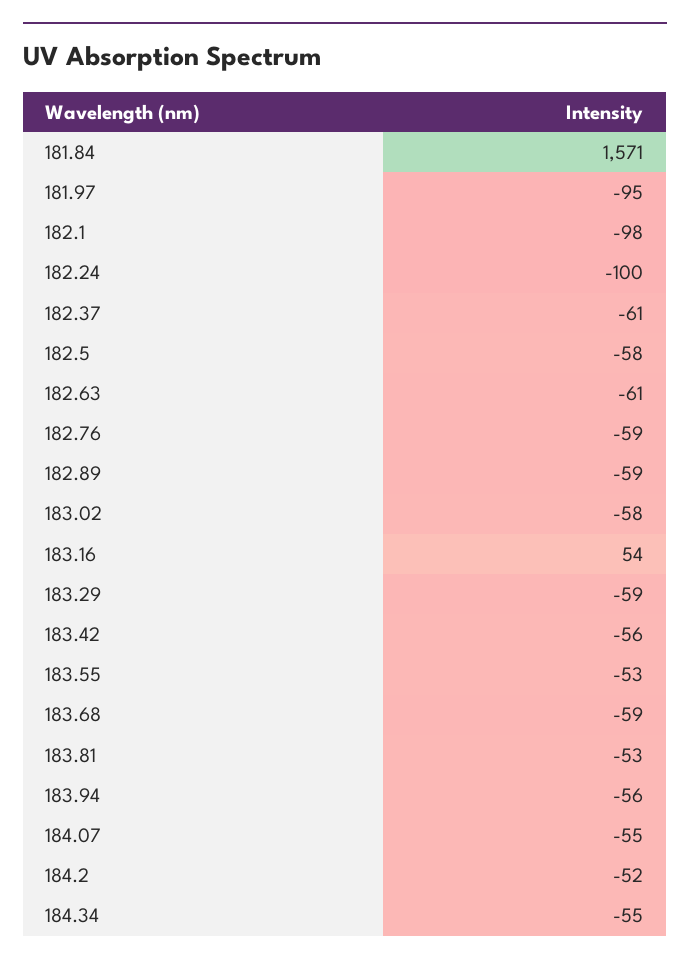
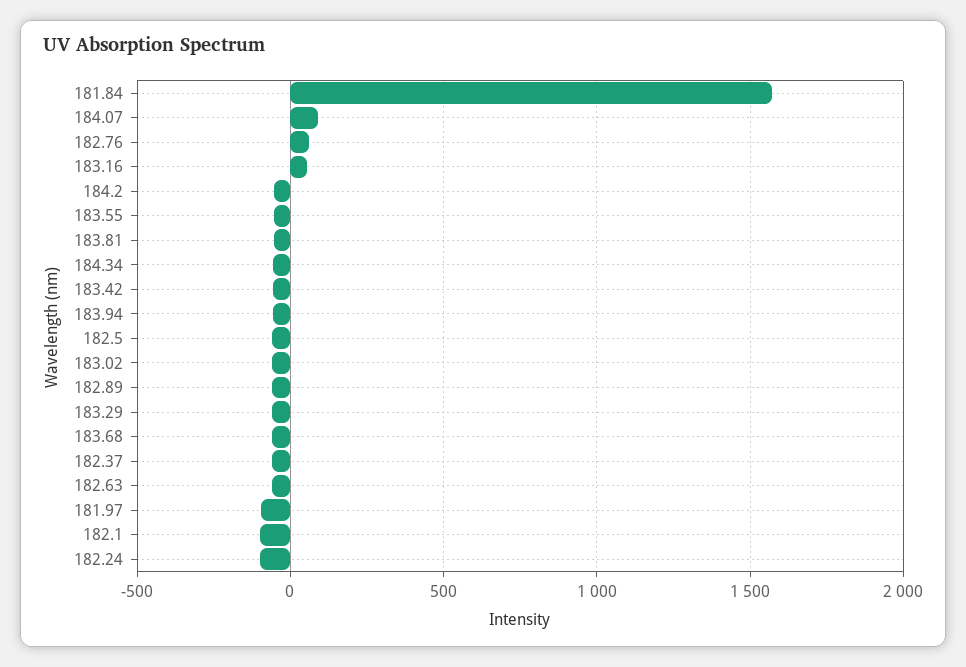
182.76: -59 -> 50
184.07: -55 -> 100

